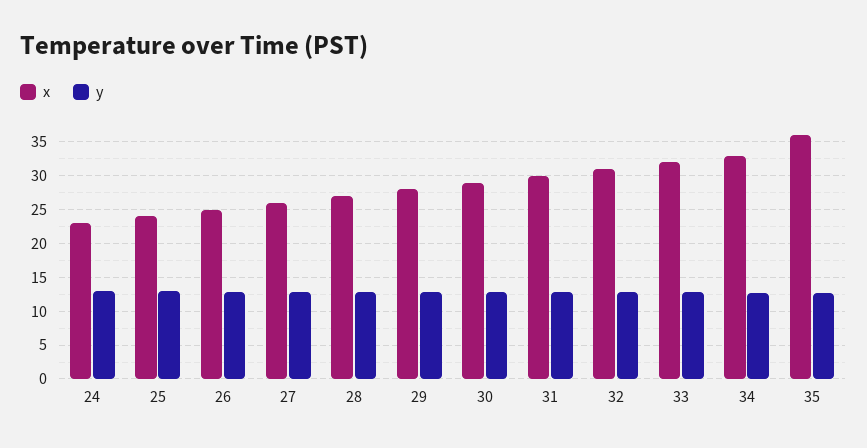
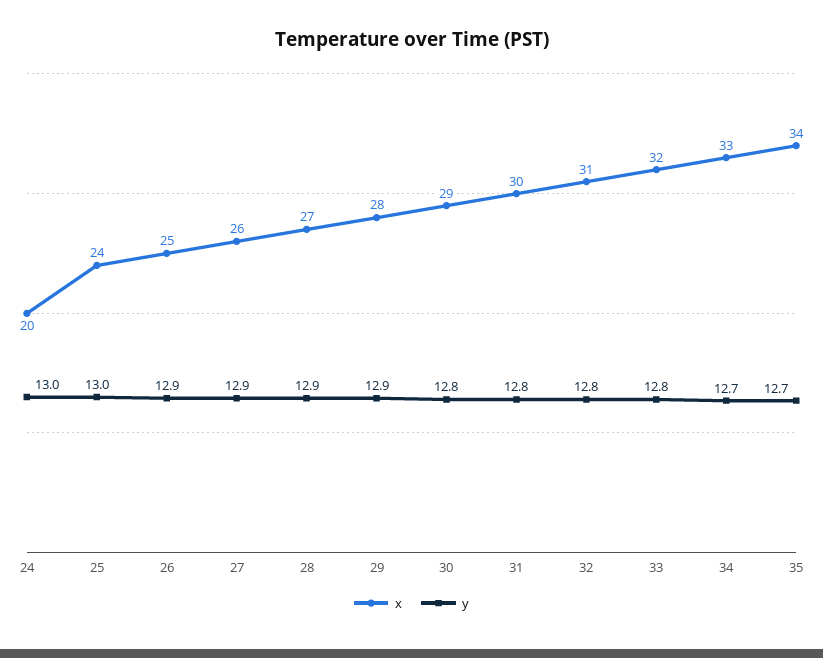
x, 24: 23 -> 20
x, 35: 36 -> 34

